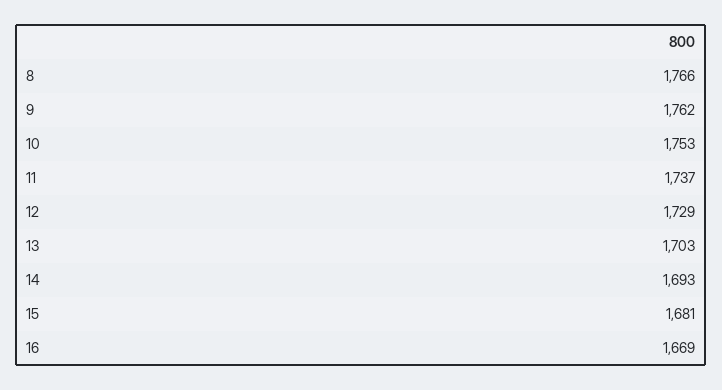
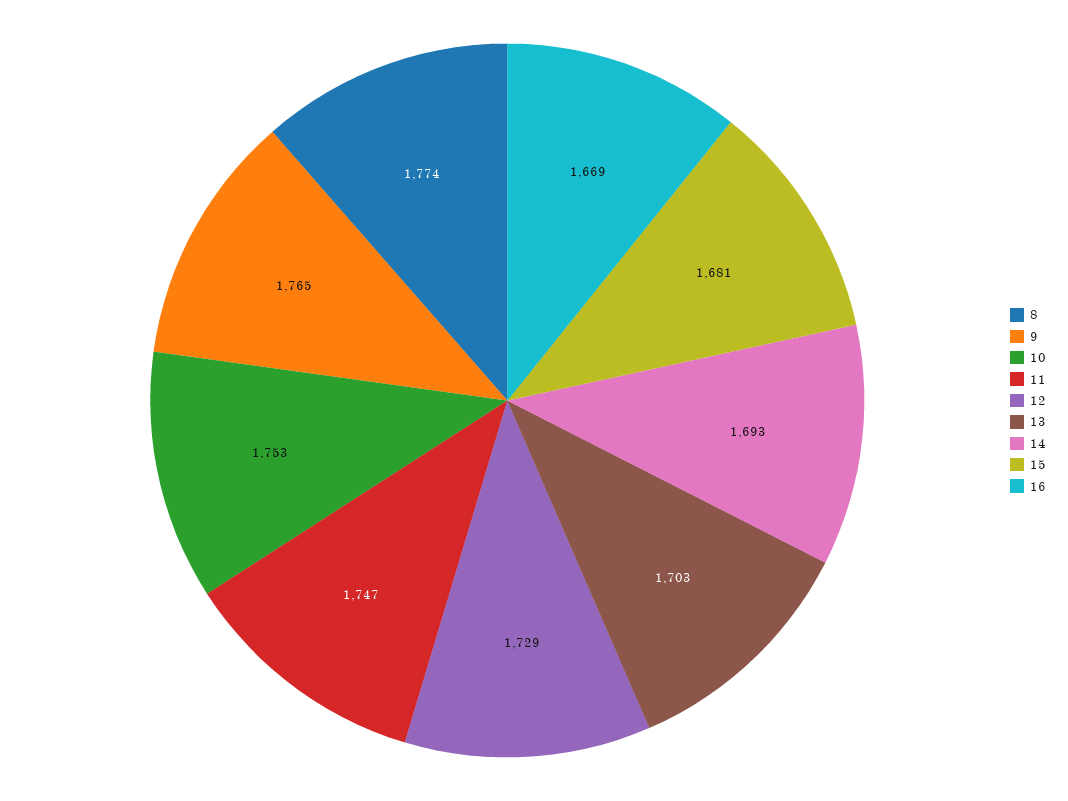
8: 1766 -> 1774
9: 1762 -> 1765
11: 1737 -> 1747

